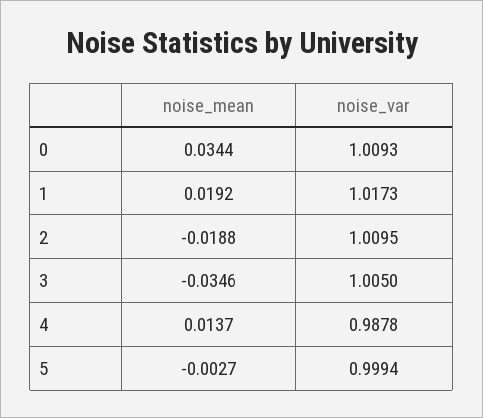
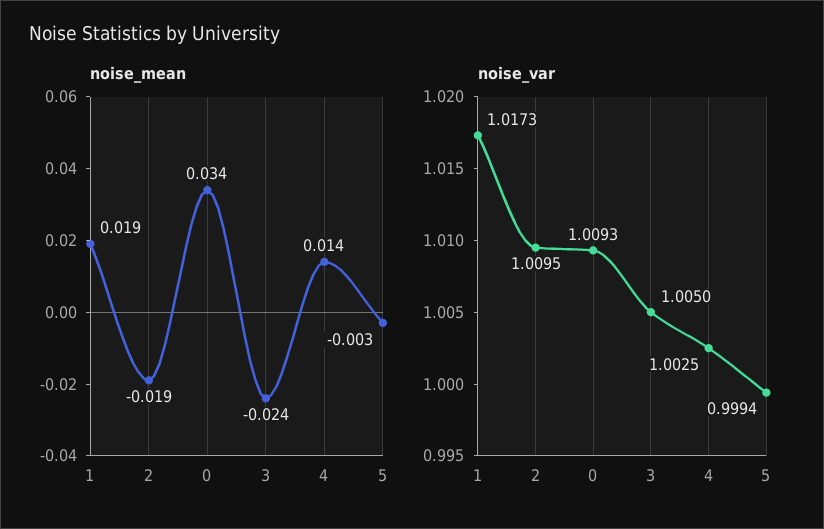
noise_mean, 3: -0.0346 -> -0.024
noise_var, 4: 0.9878 -> 1.0025

